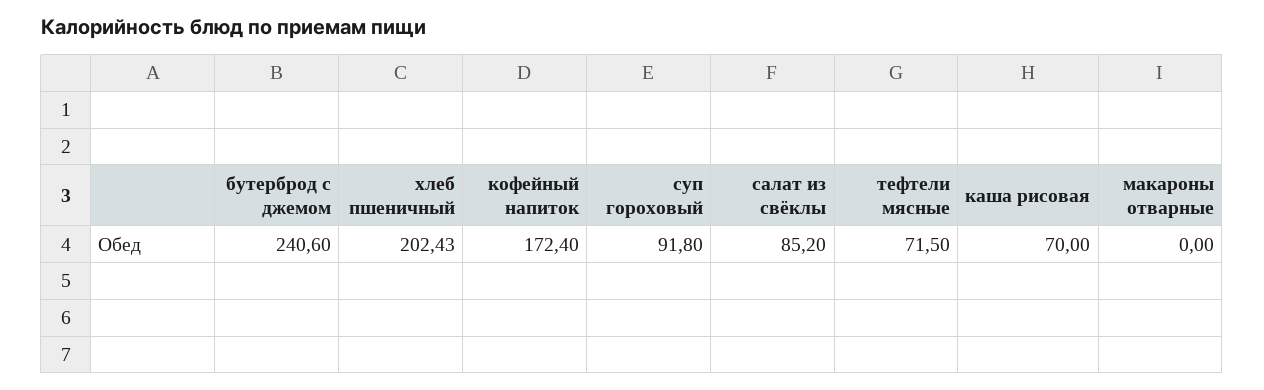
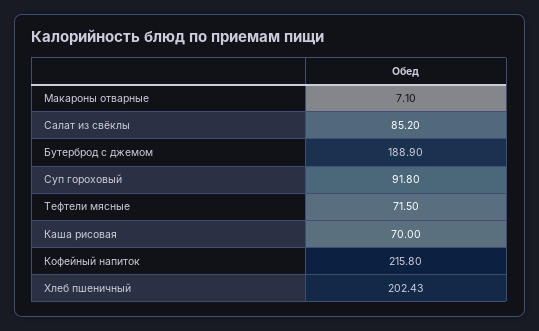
бутерброд с джемом: 240.6 -> 188.9
кофейный напиток: 172.4 -> 215.8
макароны отварные: 0 -> 7.1

